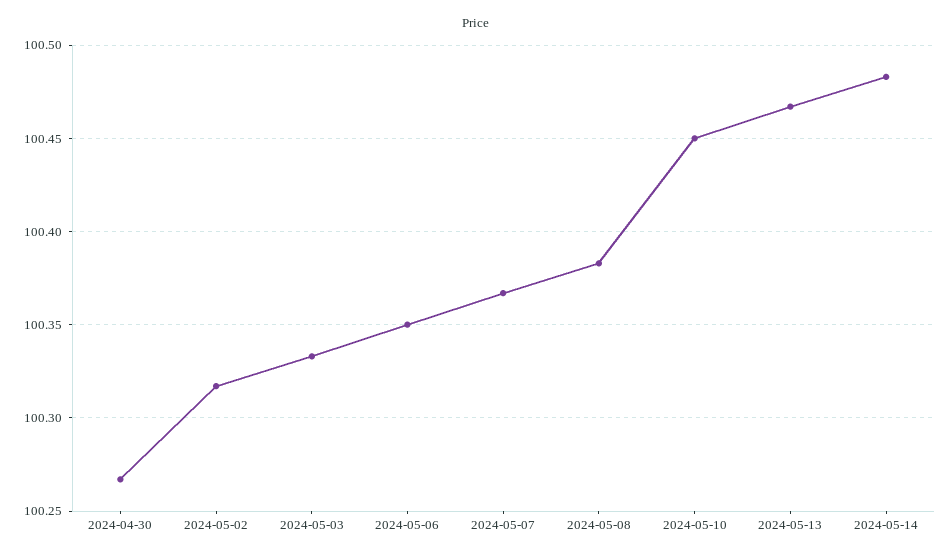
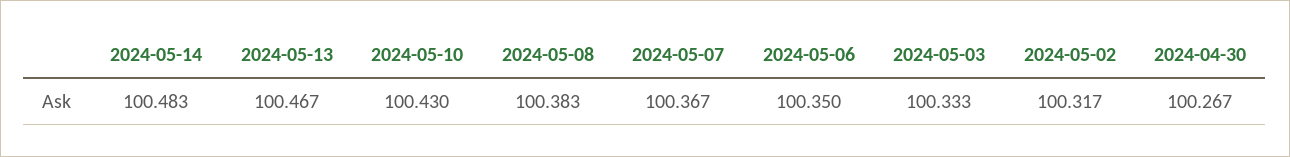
2024-05-10: 100.45 -> 100.43

